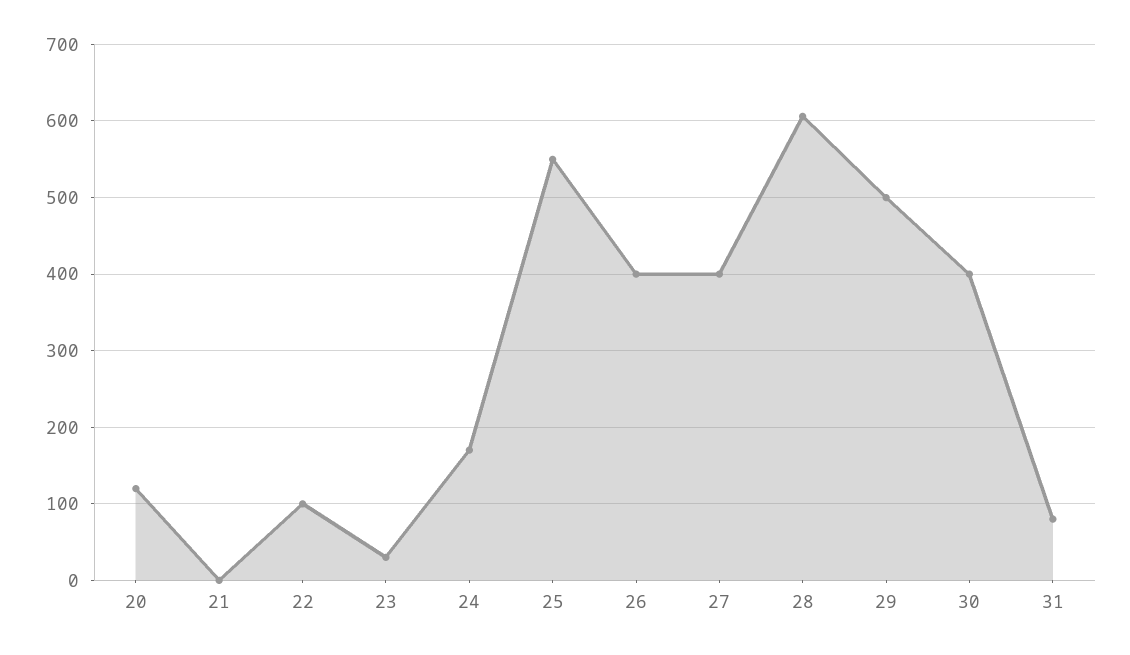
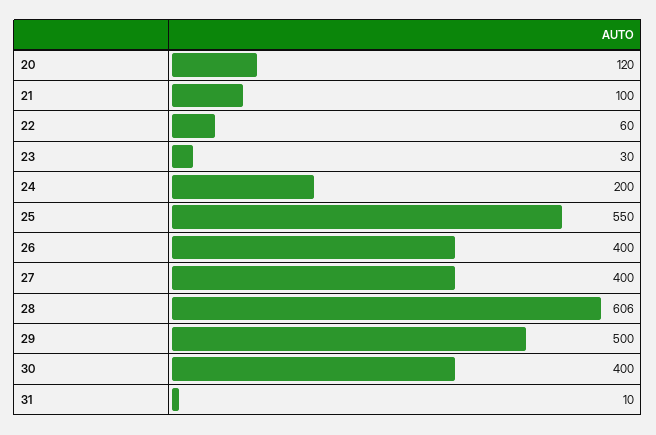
21: 0 -> 100
22: 100 -> 60
24: 170 -> 200
31: 80 -> 10

